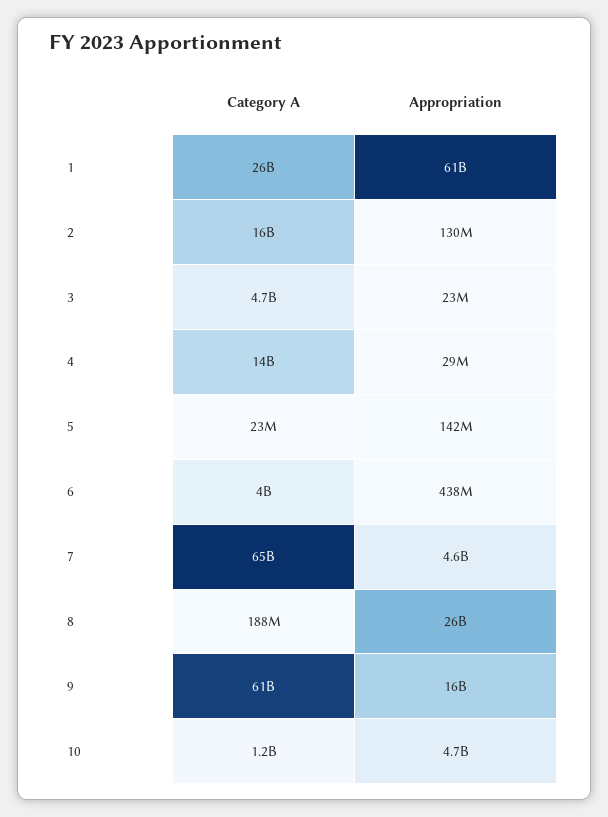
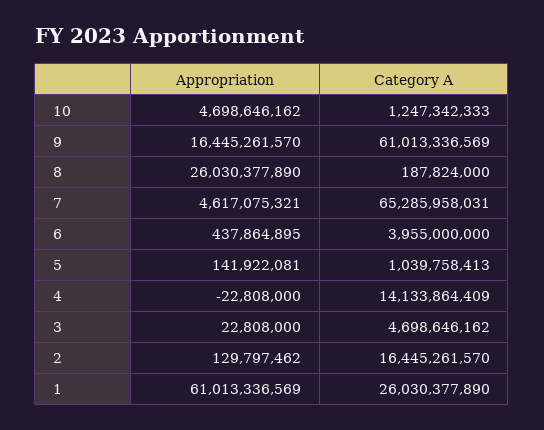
Appropriation, 4: 29000000 -> -22808000
Category A, 5: 23000000 -> 1039758413

